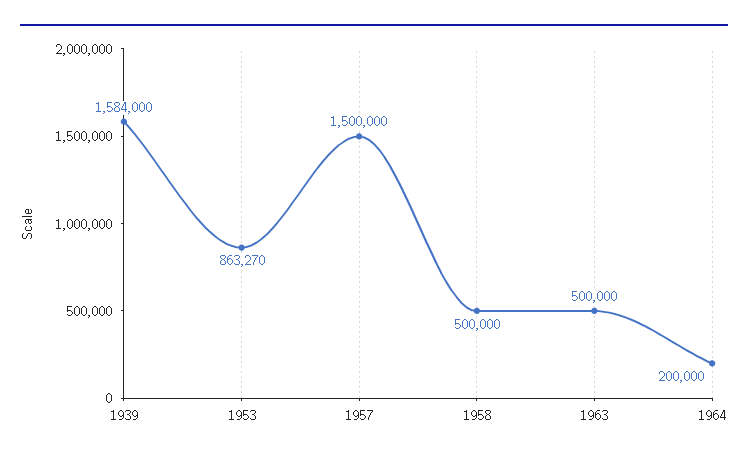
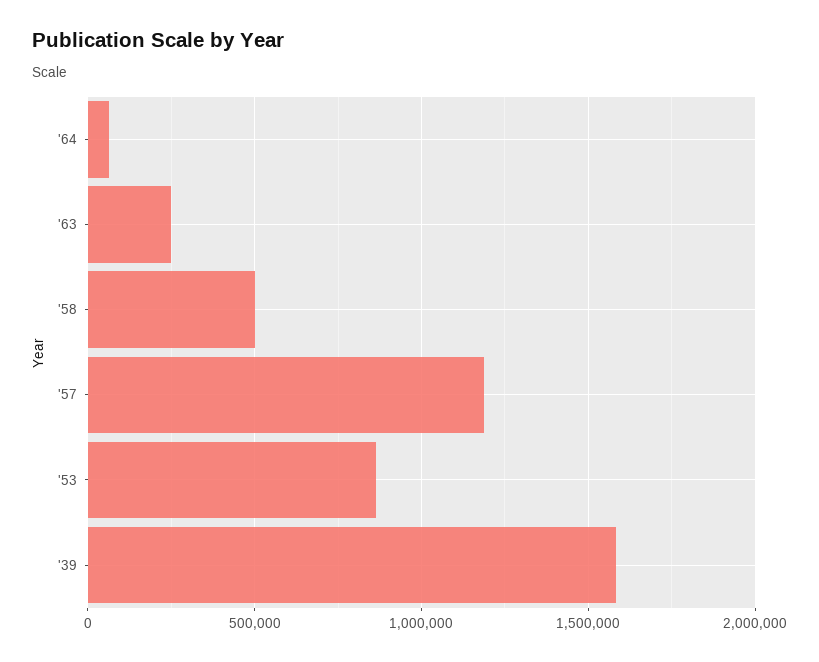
1957: 1500000 -> 1200000
1963: 500000 -> 250000
1964: 200000 -> 50000

